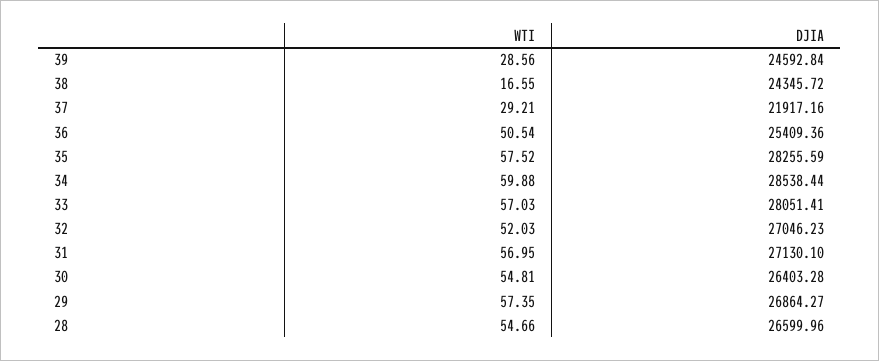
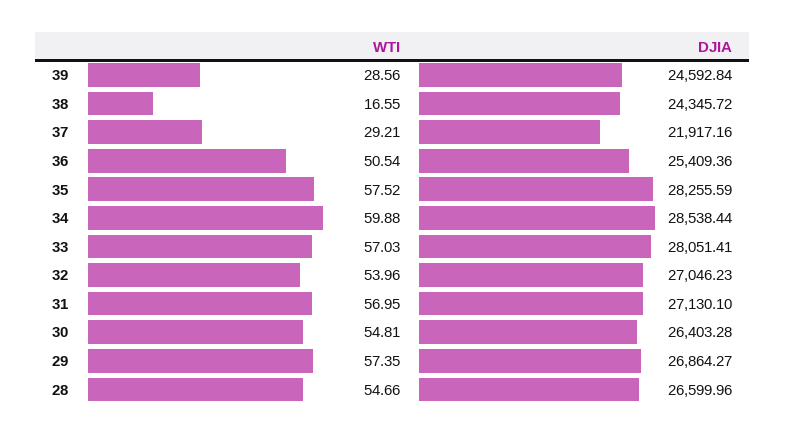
WTI, 32: 52.03 -> 53.96

